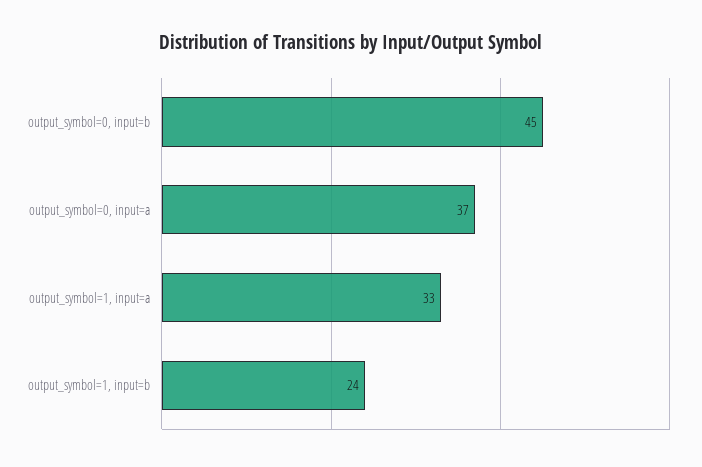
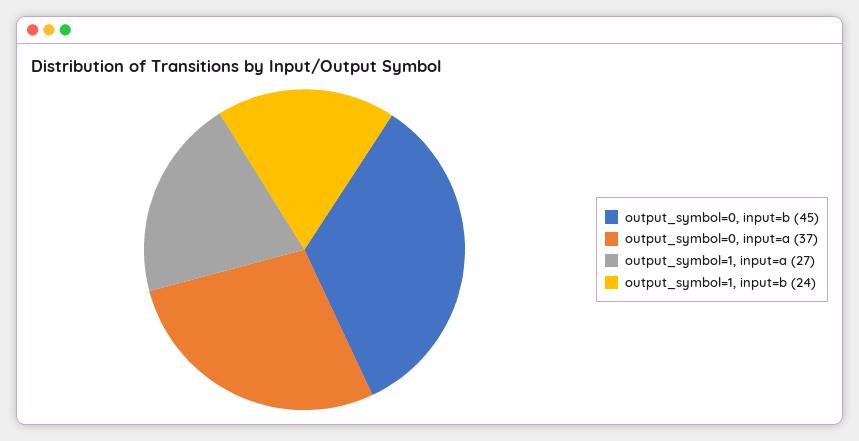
output_symbol=1, input=a: 33 -> 27

